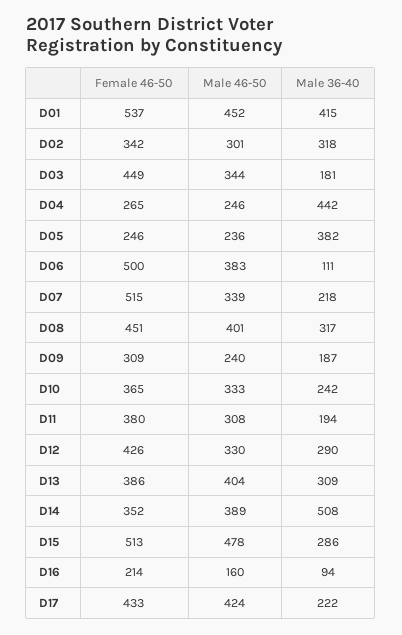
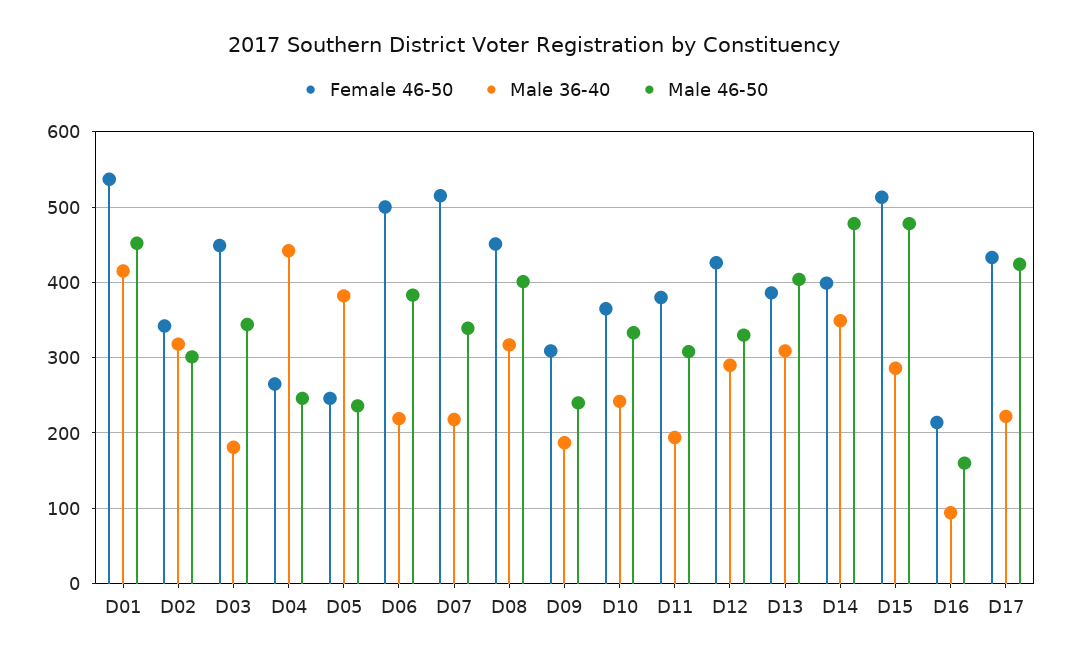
Male 36-40, D06: 111 -> 220
Female 46-50, D14: 352 -> 400
Male 46-50, D14: 389 -> 480
Male 36-40, D14: 508 -> 350

